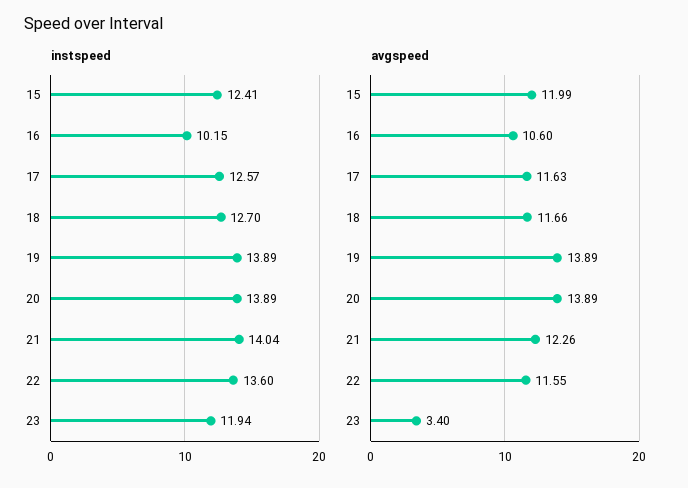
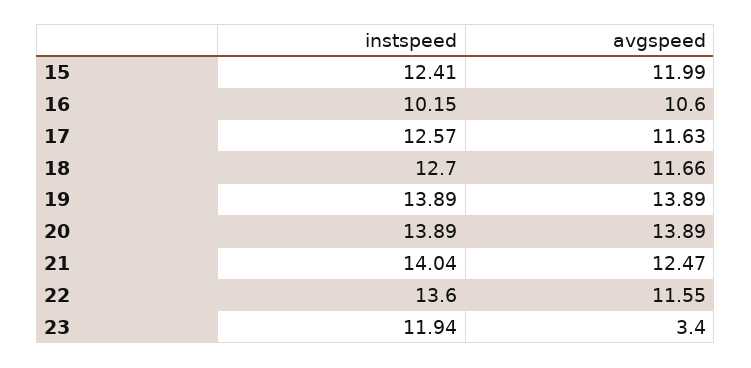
avgspeed, 21: 12.26 -> 12.47

